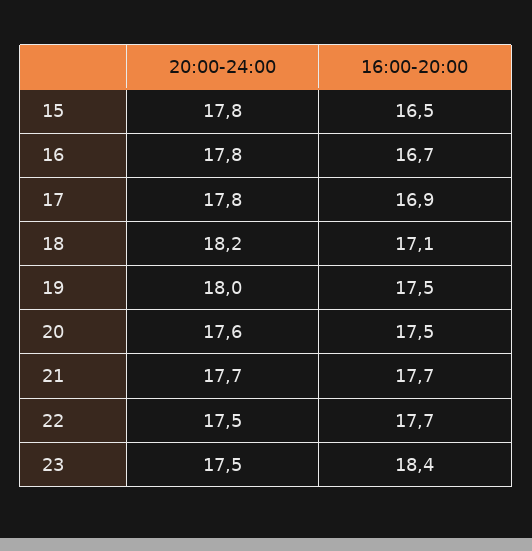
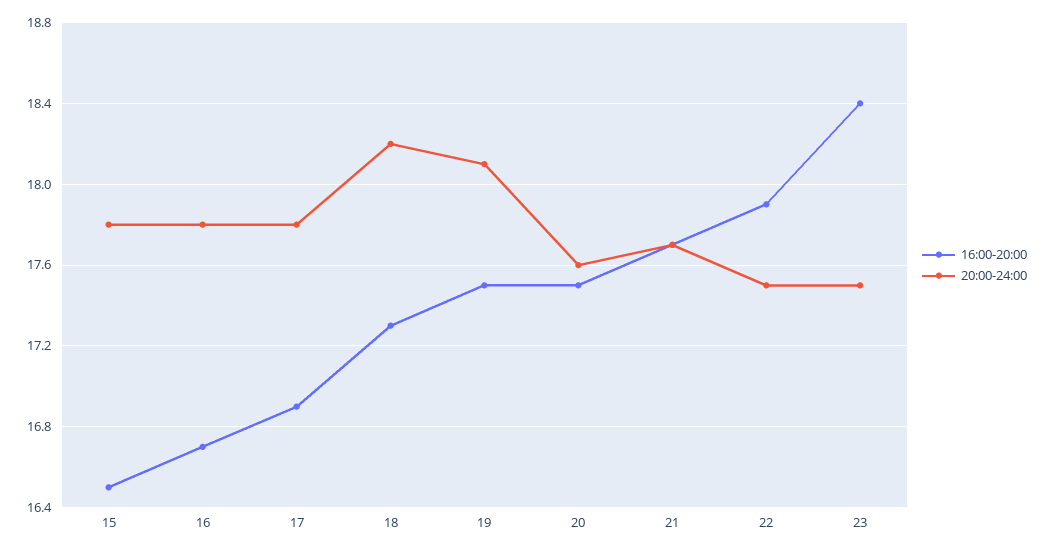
16:00-20:00, 18: 17.1 -> 17.3
20:00-24:00, 19: 18 -> 18.1
16:00-20:00, 22: 17.7 -> 17.9

